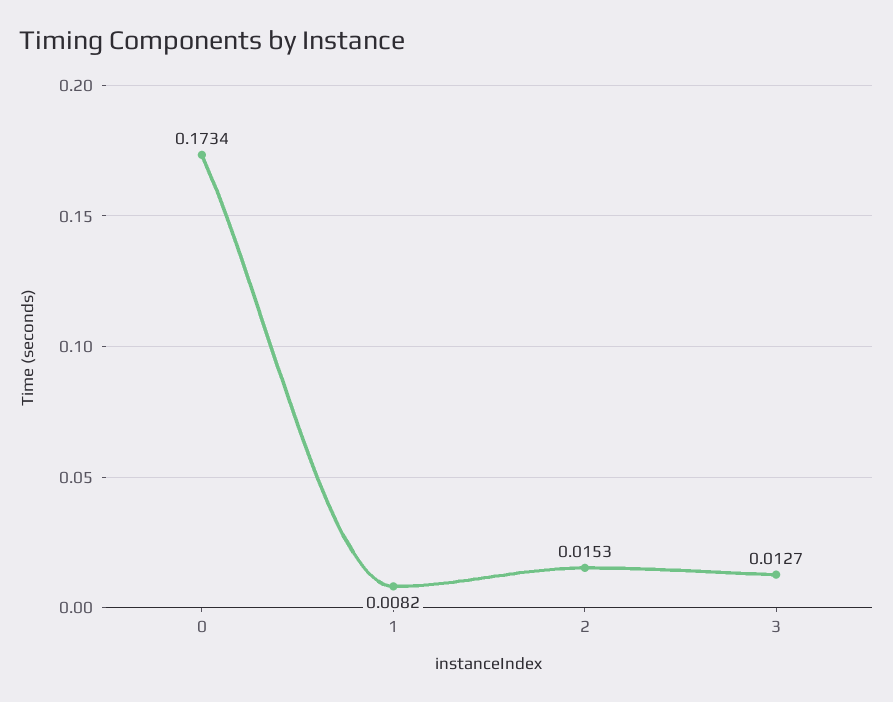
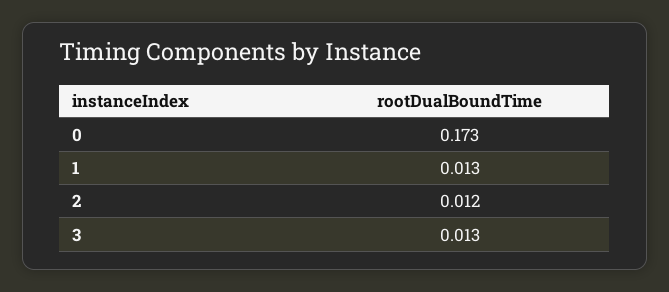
1: 0.0082 -> 0.013
2: 0.0153 -> 0.012

